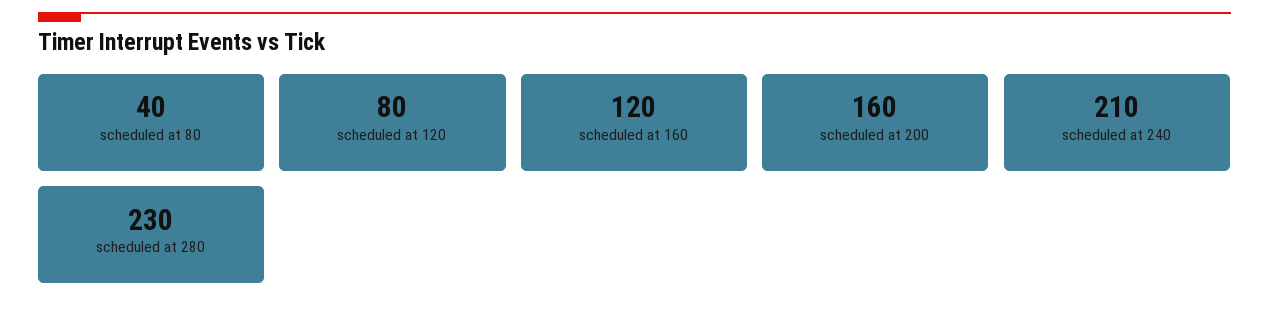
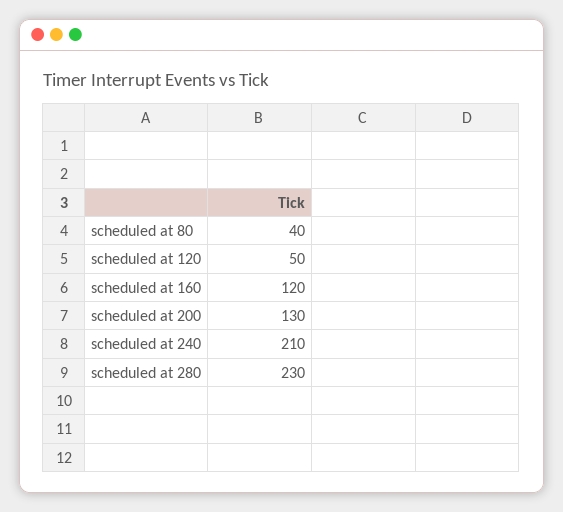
scheduled at 120: 80 -> 50
scheduled at 200: 160 -> 130

